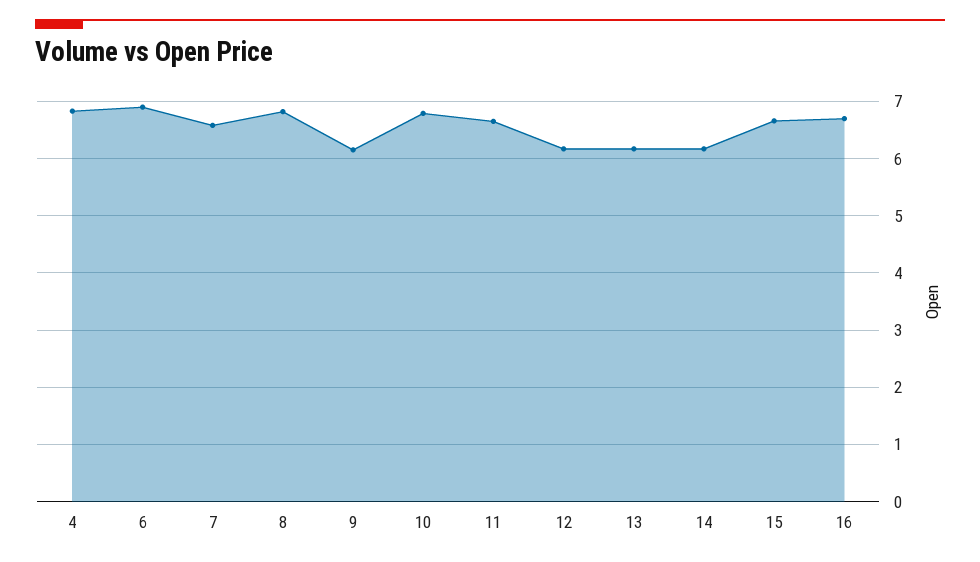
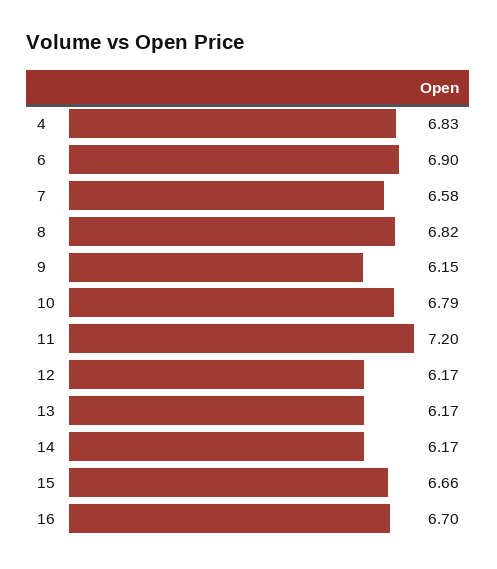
11: 6.6 -> 7.2

